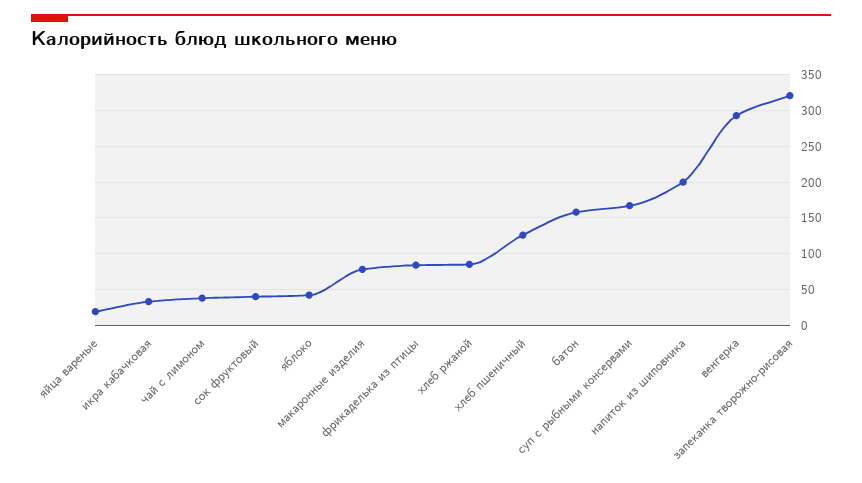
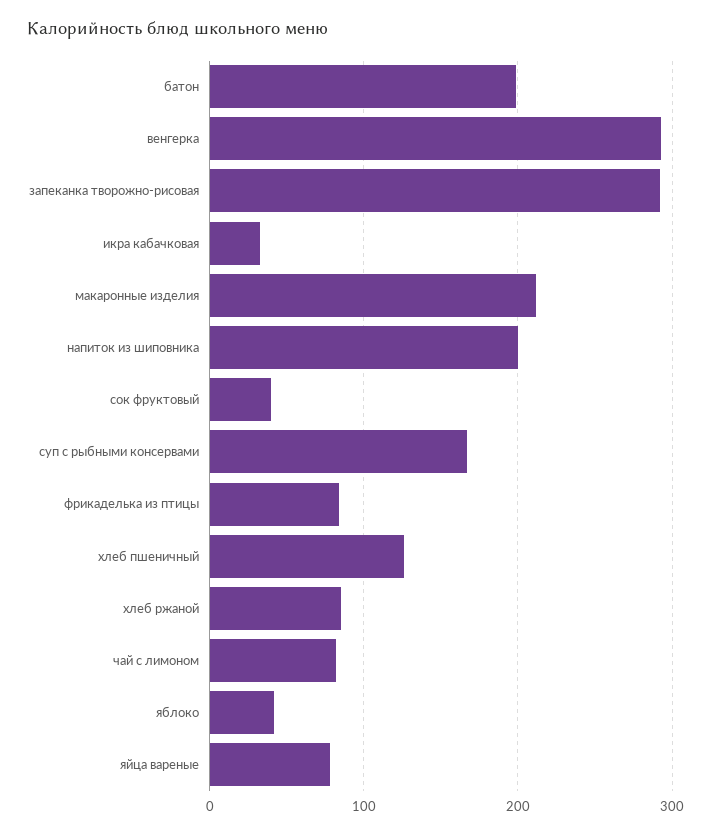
яйца вареные: 20 -> 80
чай с лимоном: 40 -> 80
макаронные изделия: 80 -> 210
батон: 160 -> 200
запеканка творожно-рисовая: 320 -> 290

